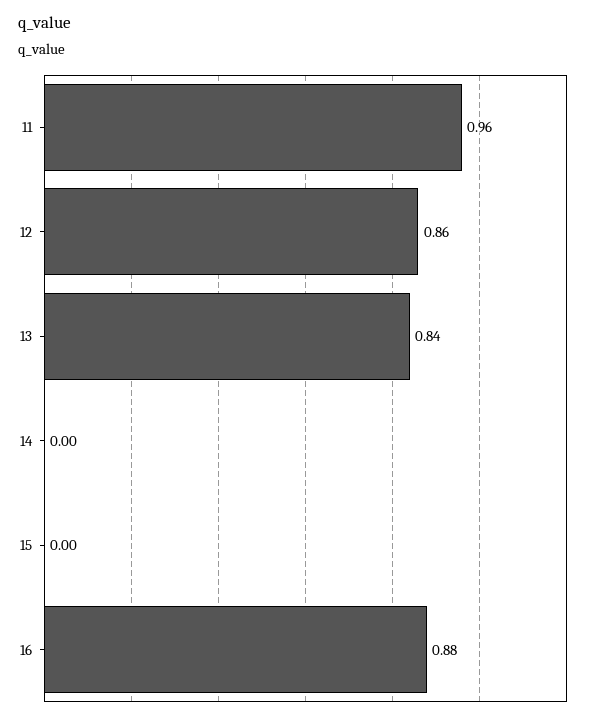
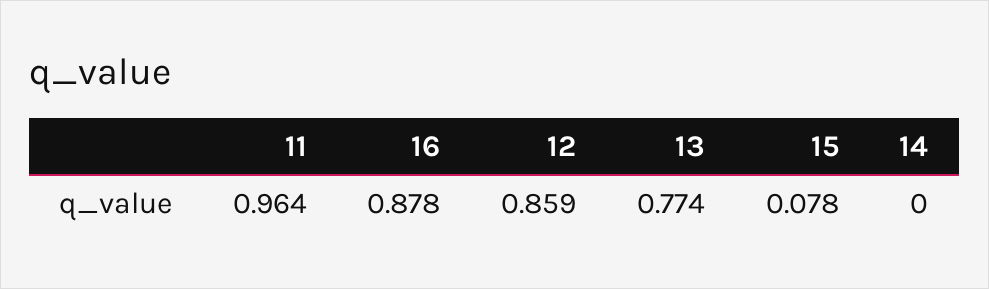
13: 0.84 -> 0.774
15: 0 -> 0.078

